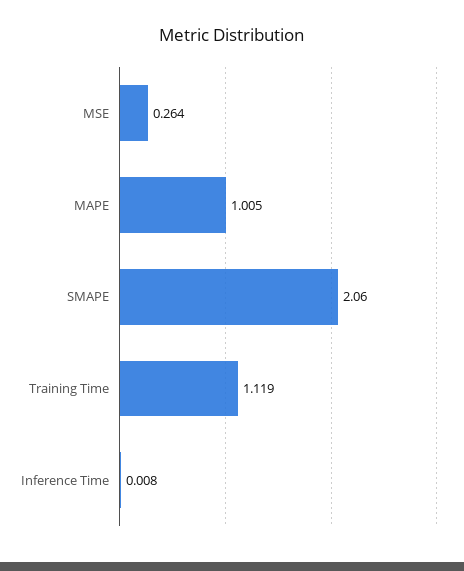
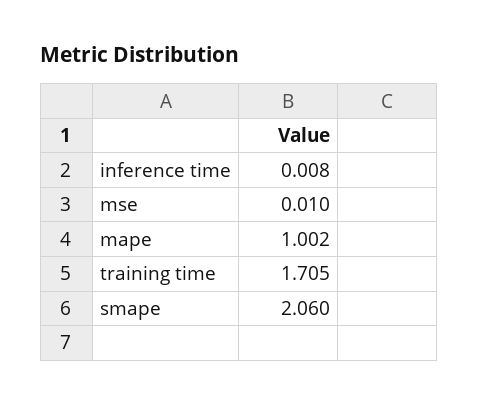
MSE: 0.264 -> 0.01
MAPE: 1.005 -> 1.002
Training Time: 1.119 -> 1.705

